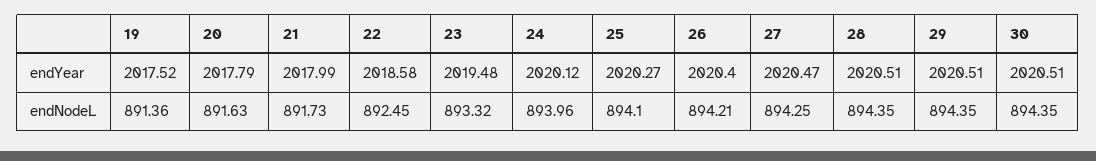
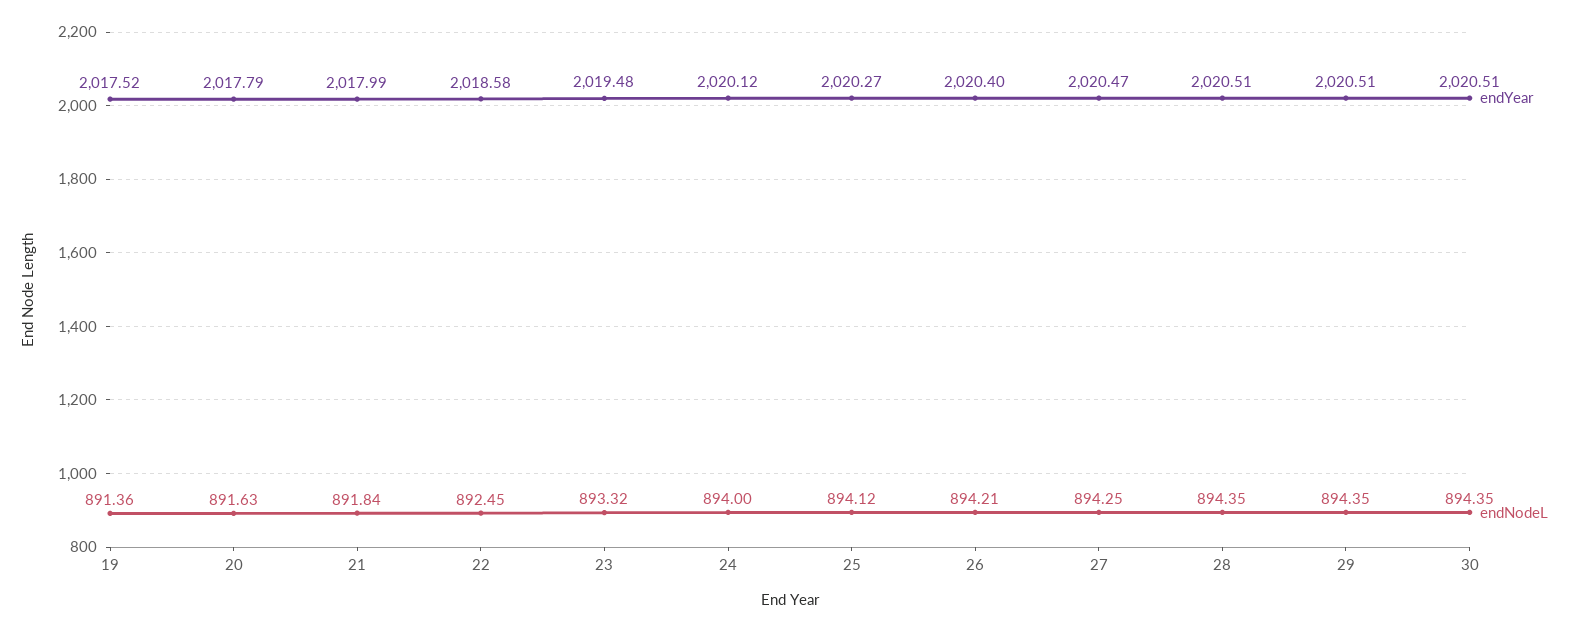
endNodeL, 21: 891.73 -> 891.84
endNodeL, 24: 893.96 -> 894
endNodeL, 25: 894.1 -> 894.12

